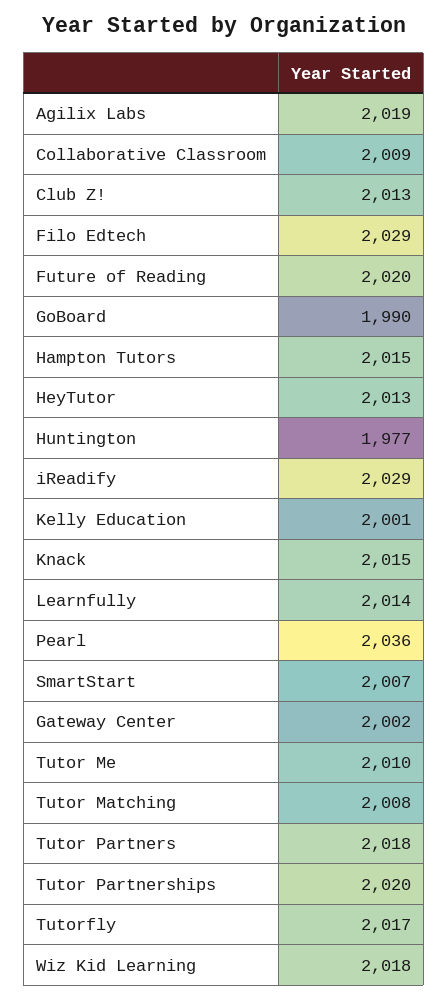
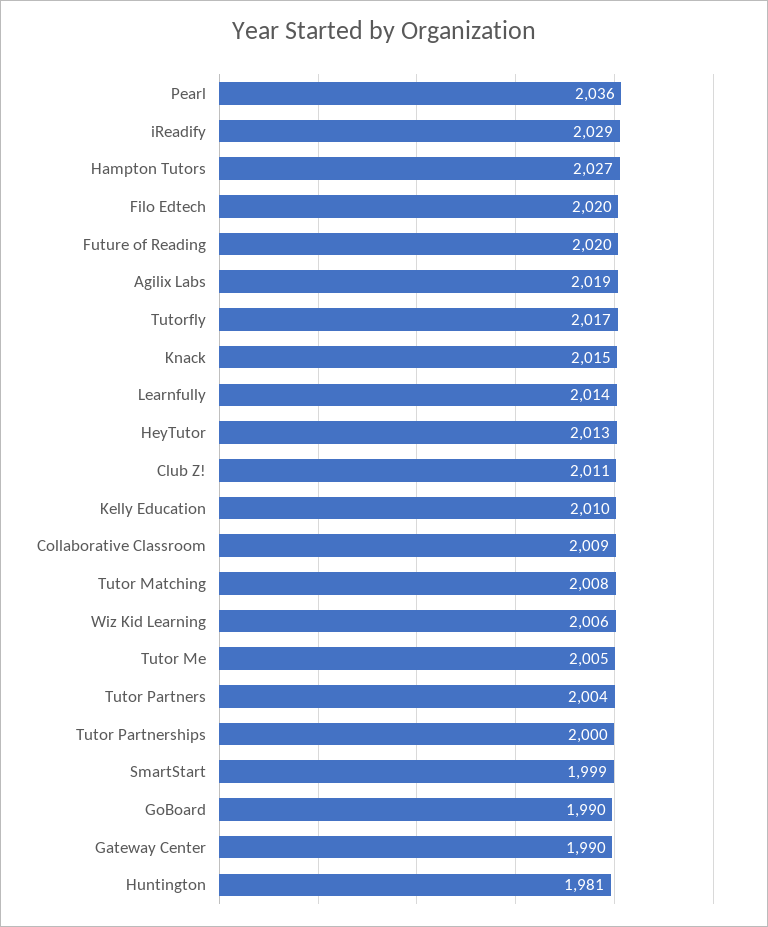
Club Z!: 2013 -> 2011
Filo Edtech: 2029 -> 2020
Hampton Tutors: 2015 -> 2027
Huntington: 1977 -> 1981
Kelly Education: 2001 -> 2010
SmartStart: 2007 -> 1999
Gateway Center: 2002 -> 1990
Tutor Me: 2010 -> 2005
Tutor Partners: 2018 -> 2004
Tutor Partnerships: 2020 -> 2000
Wiz Kid Learning: 2018 -> 2006

